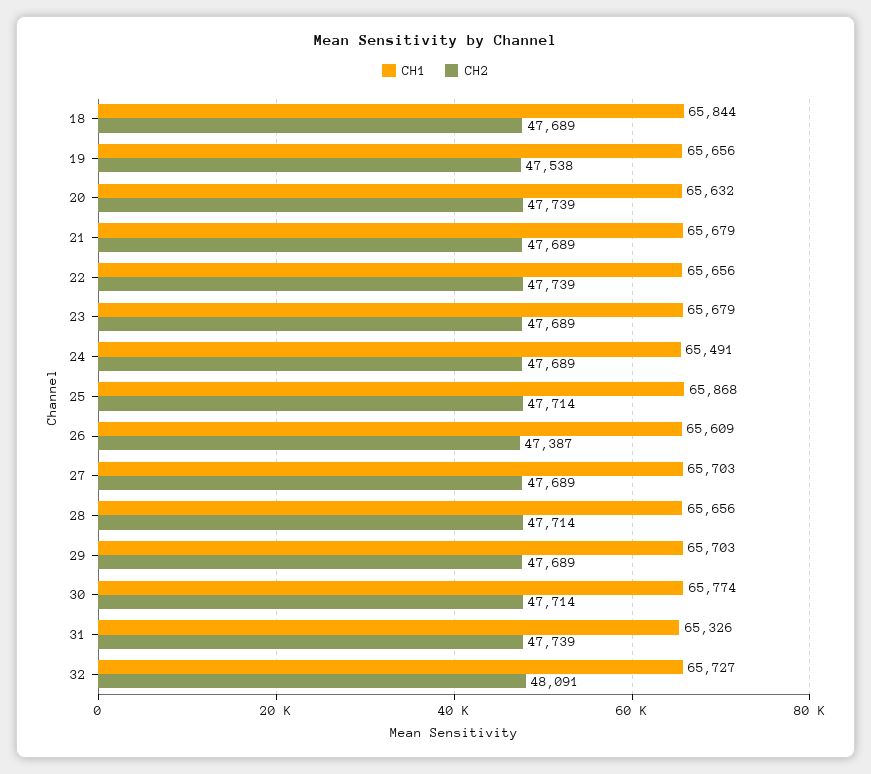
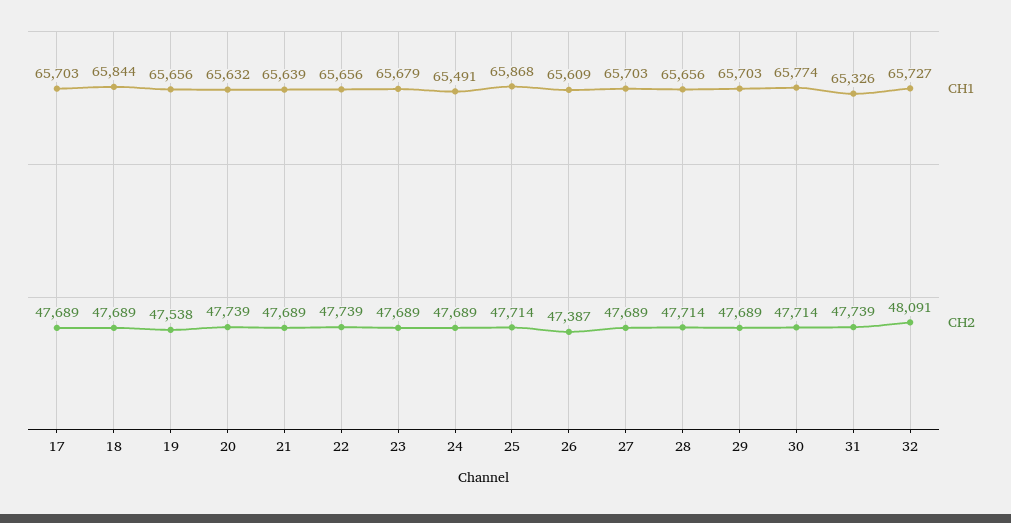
CH1, 21: 65679 -> 65639
CH1, 17: none -> 65703
CH2, 17: none -> 47689

